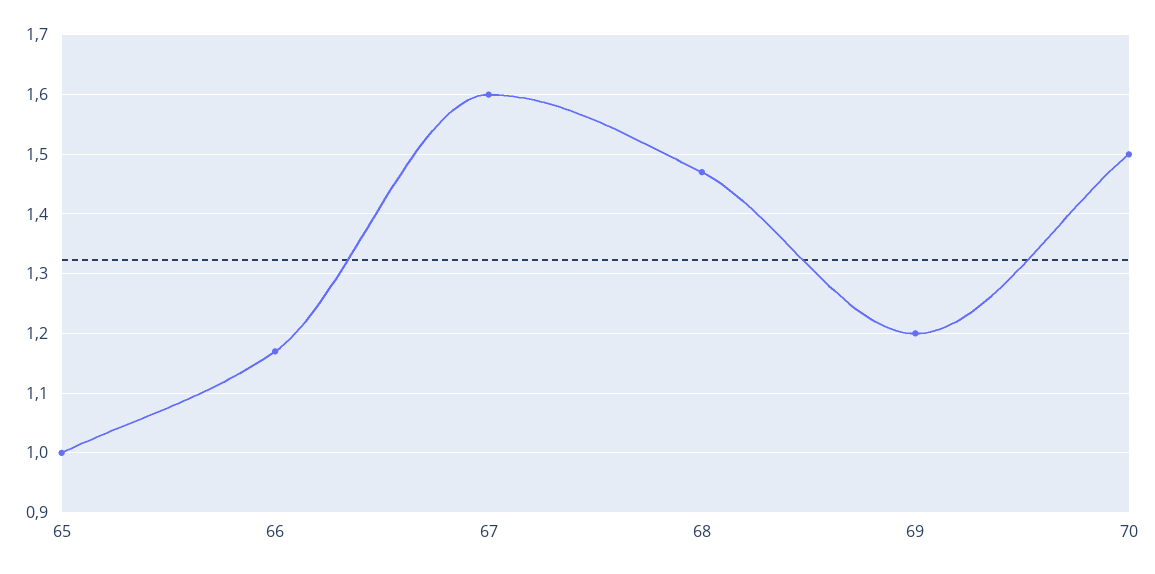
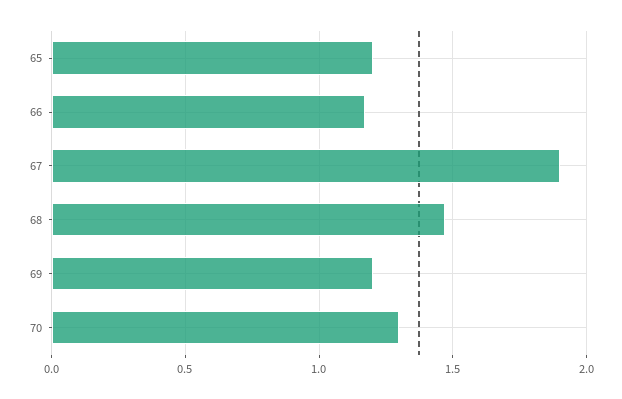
65: 1 -> 1.2
67: 1.6 -> 1.9
70: 1.5 -> 1.3

